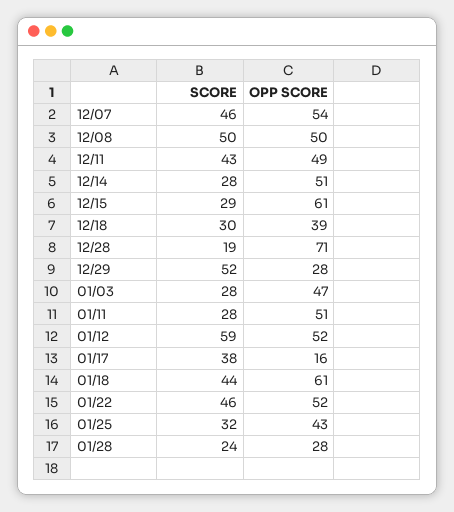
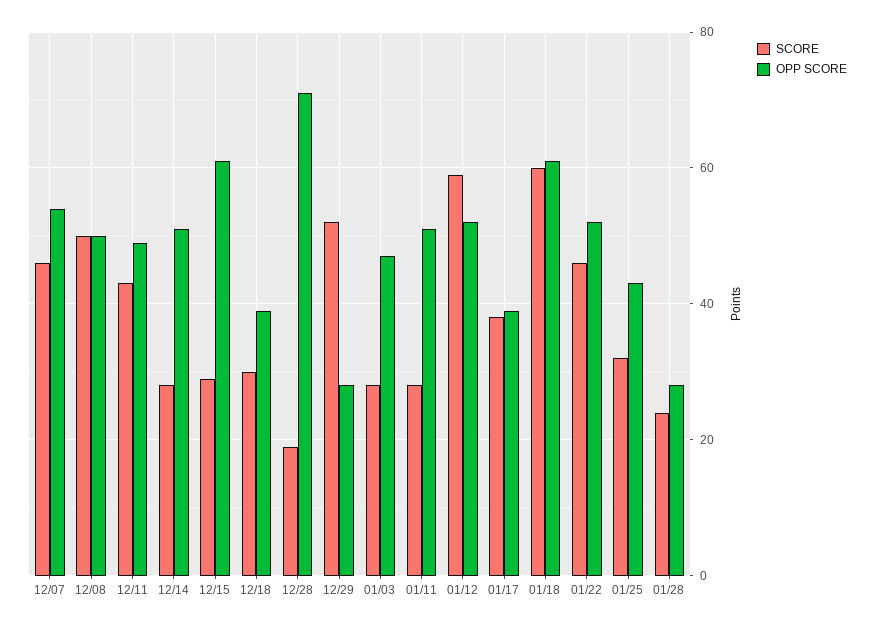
OPP SCORE, 01/17: 16 -> 40
SCORE, 01/18: 44 -> 60

